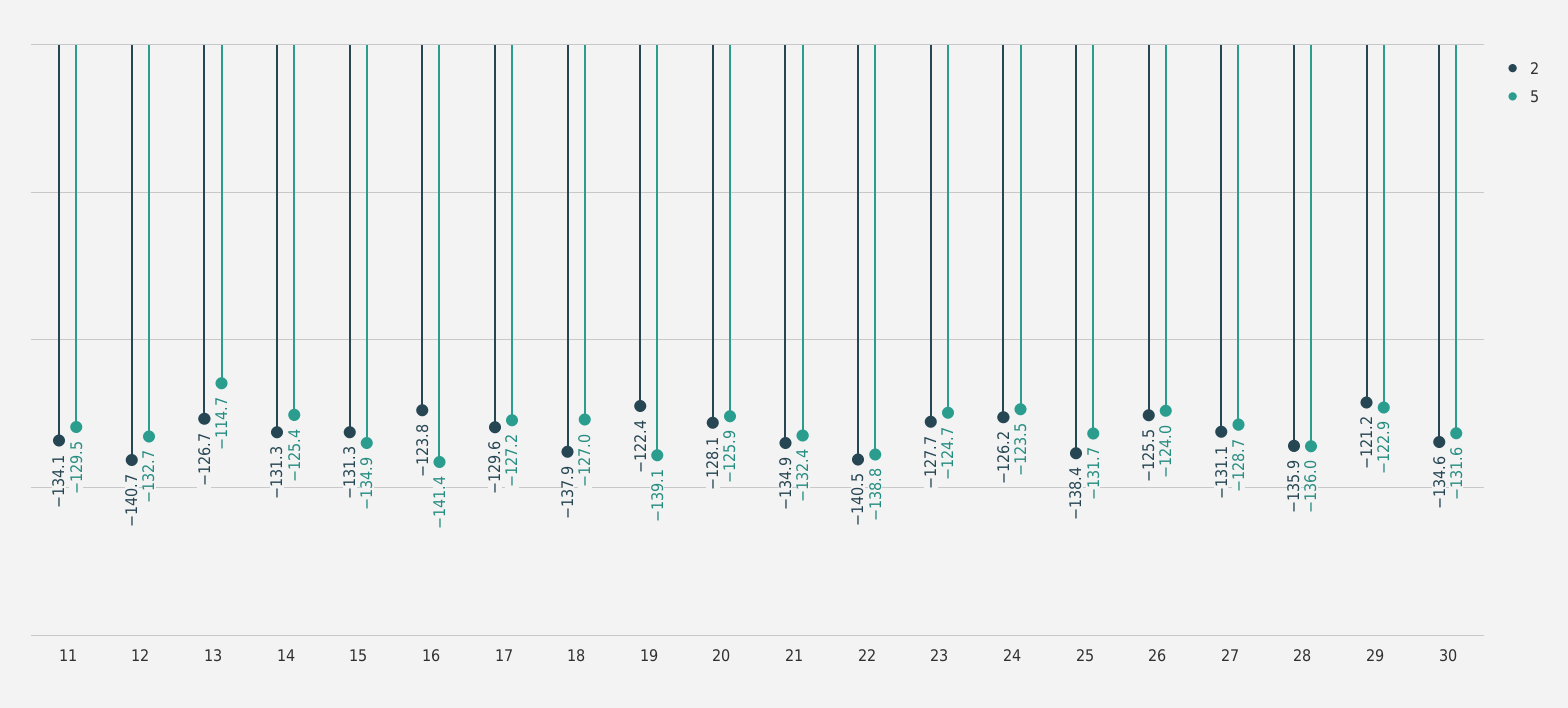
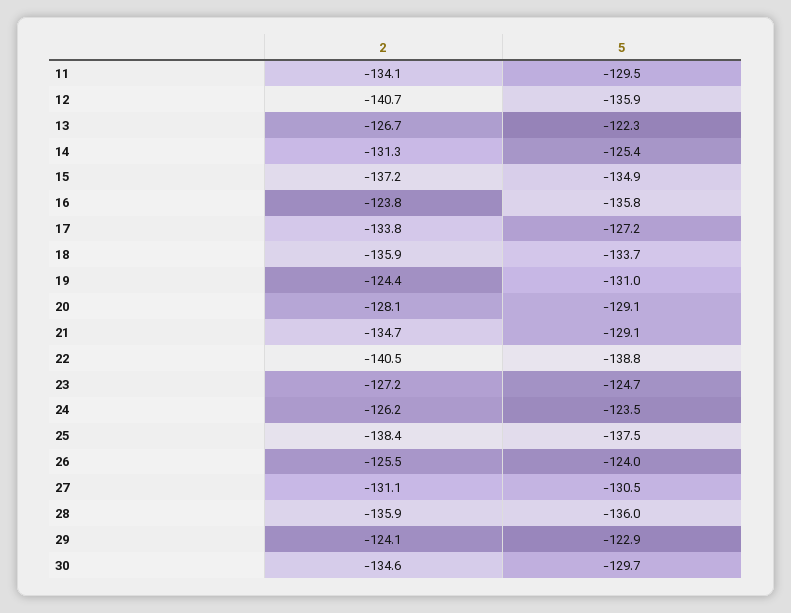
5, 12: -132.7 -> -135.9
5, 13: -114.7 -> -122.3
2, 15: -131.3 -> -137.2
5, 16: -141.4 -> -135.8
2, 17: -129.6 -> -133.8
2, 18: -137.9 -> -135.9
5, 18: -127 -> -133.7
2, 19: -122.4 -> -124.4
5, 19: -139.1 -> -131
5, 20: -125.9 -> -129.1
2, 21: -134.9 -> -134.7
5, 21: -132.4 -> -129.1
2, 23: -127.7 -> -127.2
5, 25: -131.7 -> -137.5
5, 27: -128.7 -> -130.5
2, 29: -121.2 -> -124.1
5, 30: -131.6 -> -129.7

